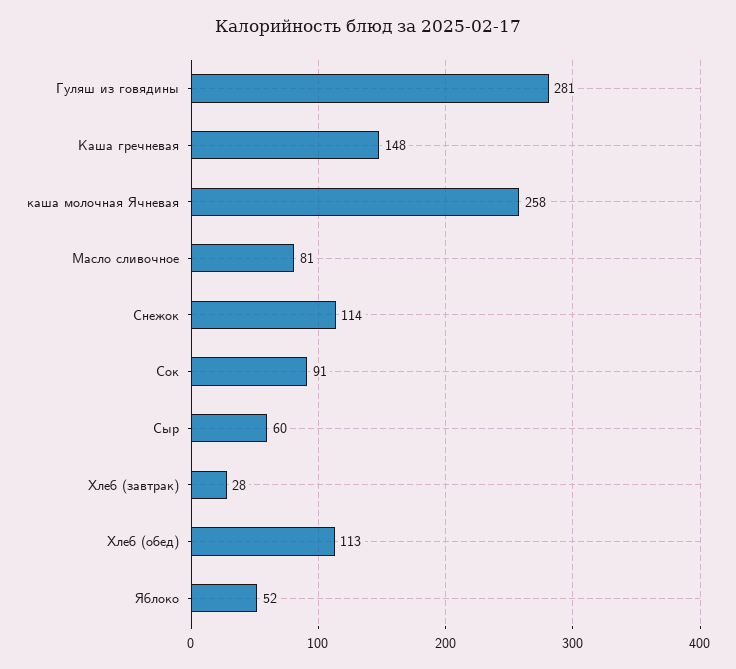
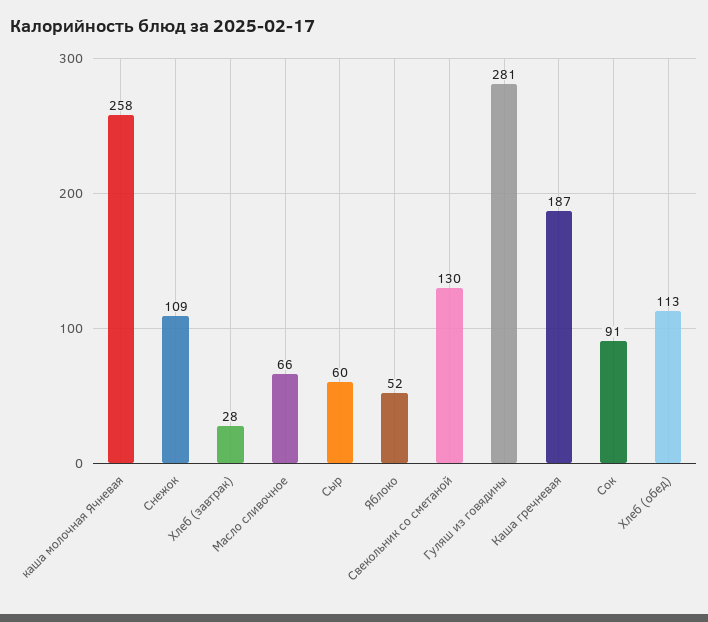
Каша гречневая: 148 -> 187
Масло сливочное: 81 -> 66
Снежок: 114 -> 109
Свекольник со сметаной: none -> 130

